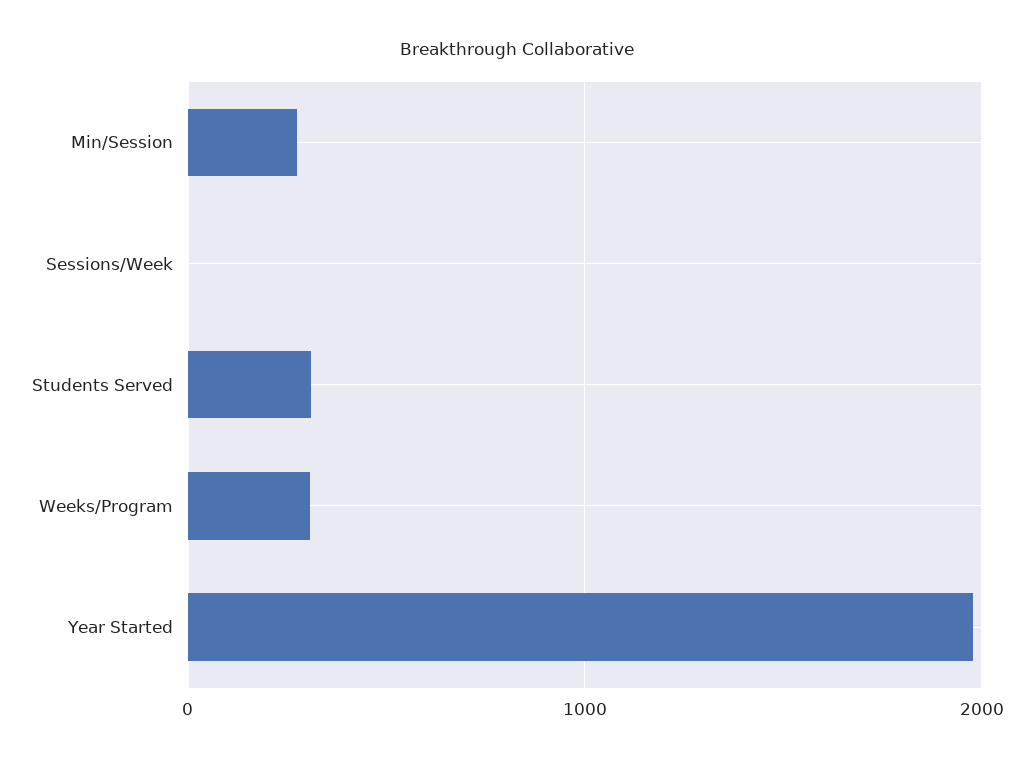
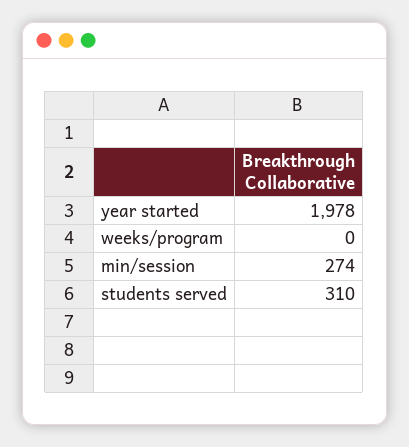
Sessions/Week: 0 -> none
Weeks/Program: 300 -> 0

